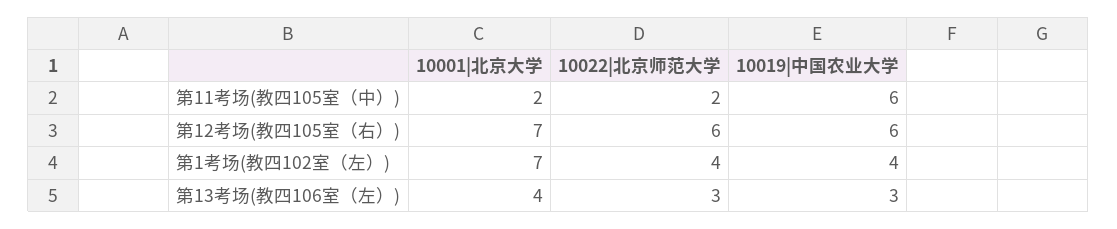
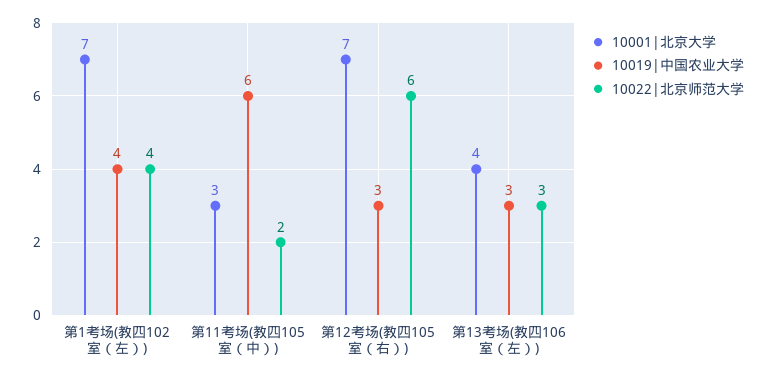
10001|北京大学, 第11考场(教四105室（中）): 2 -> 3
10019|中国农业大学, 第12考场(教四105室（右）): 6 -> 3

